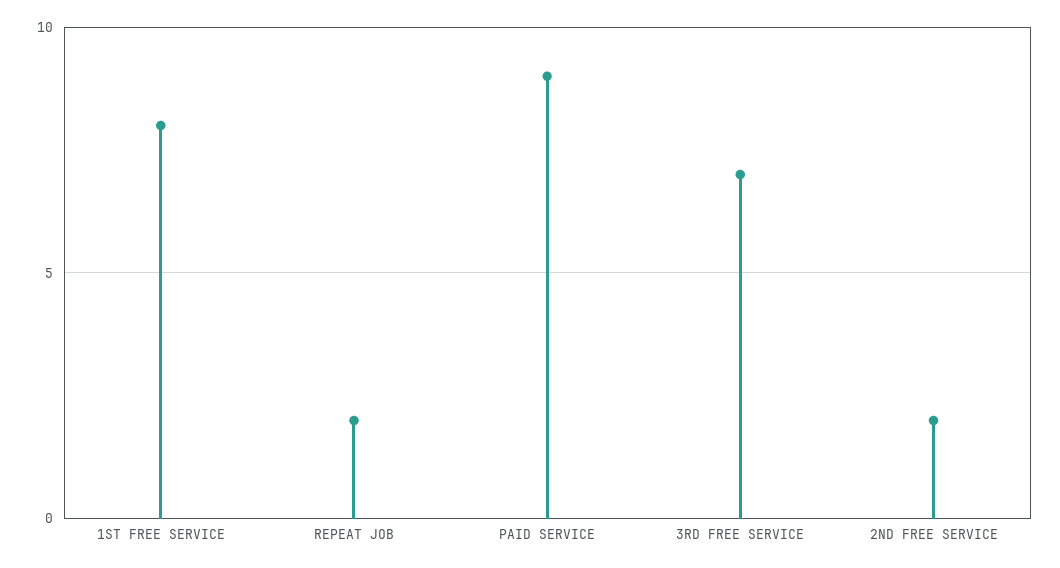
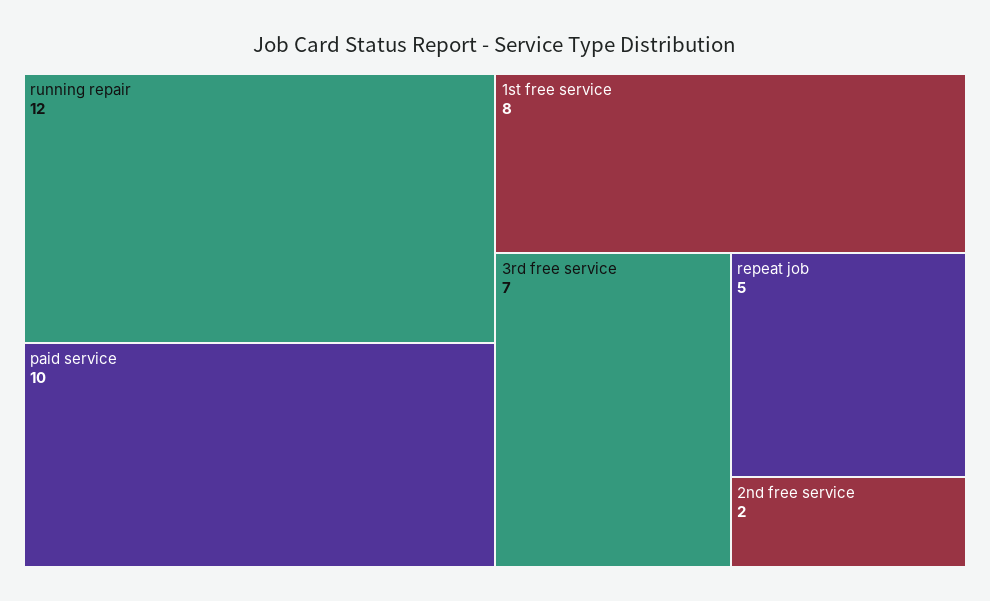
REPEAT JOB: 2 -> 5
PAID SERVICE: 9 -> 10
running repair: none -> 12

